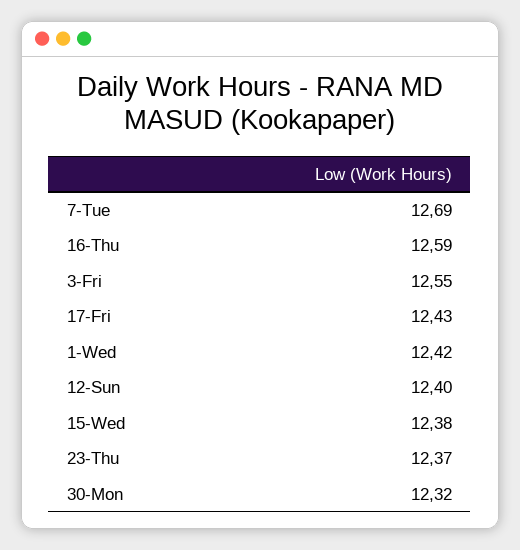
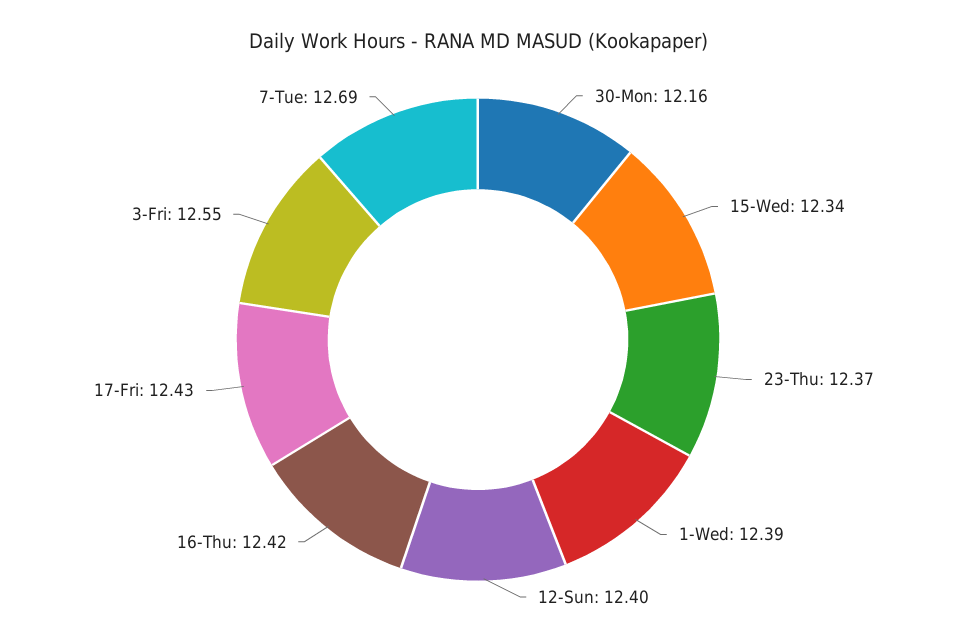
16-Thu: 12.59 -> 12.42
1-Wed: 12.42 -> 12.39
15-Wed: 12.38 -> 12.34
30-Mon: 12.32 -> 12.16

